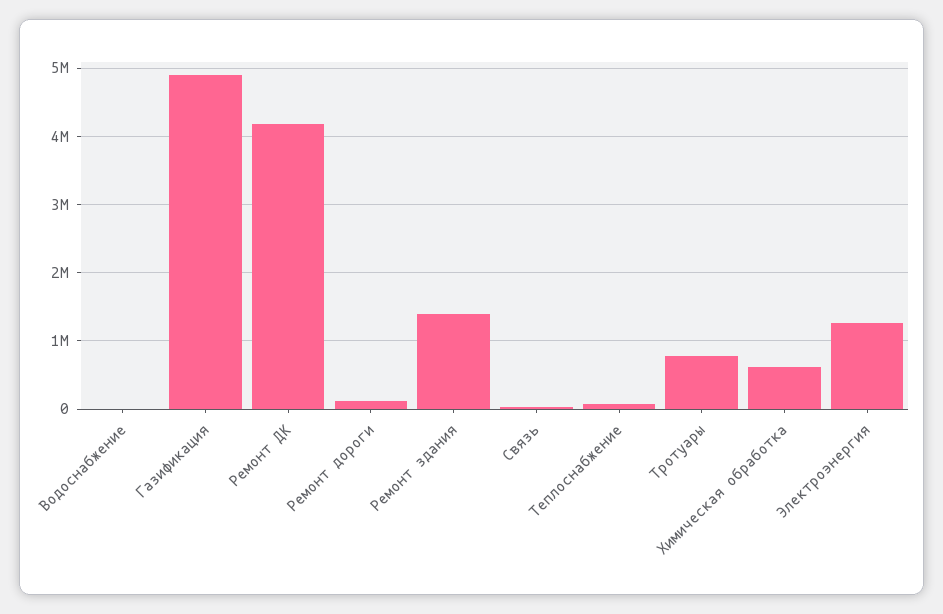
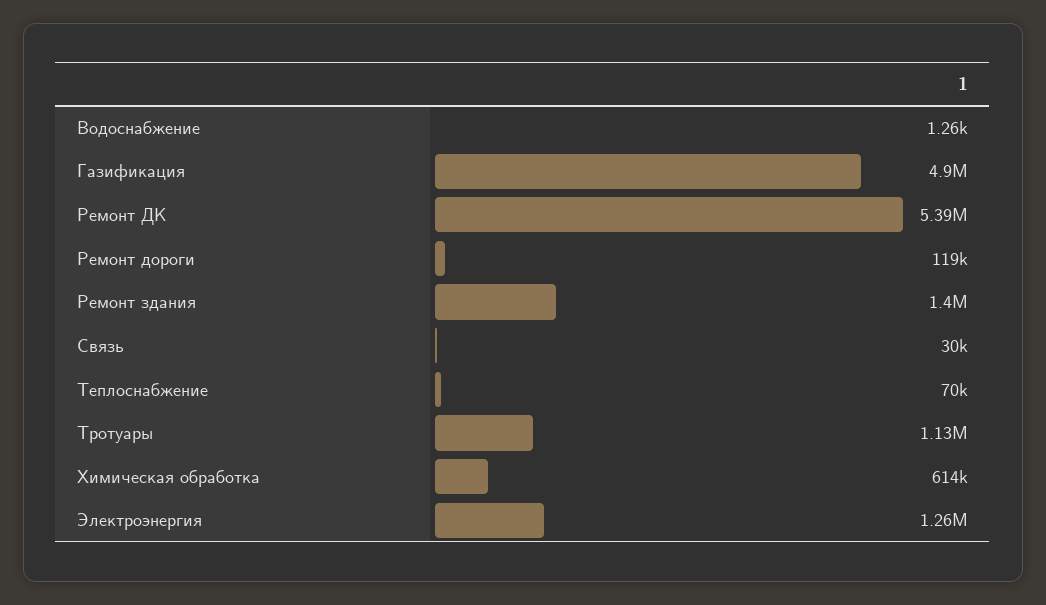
Ремонт ДК: 4200000 -> 5390000
Тротуары: 800000 -> 1130000

